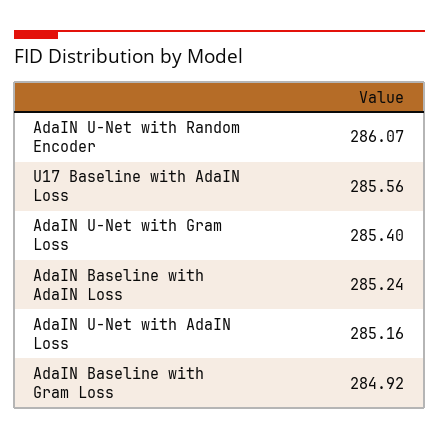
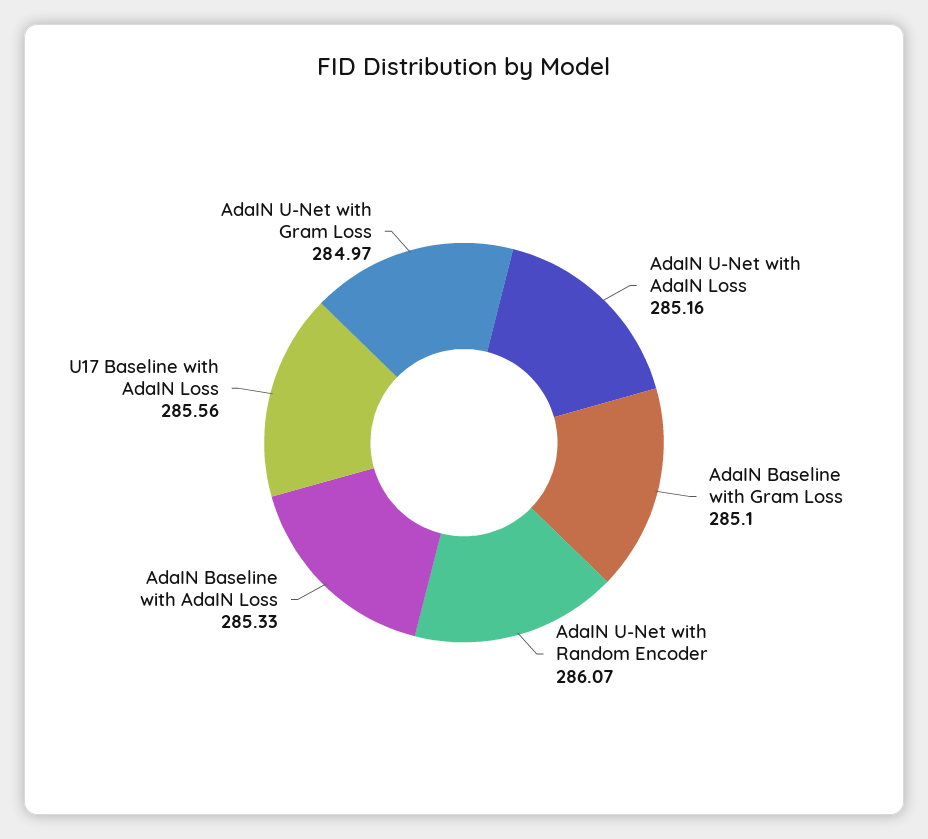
AdaIN U-Net with Gram Loss: 285.4 -> 284.97
AdaIN Baseline with AdaIN Loss: 285.24 -> 285.33
AdaIN Baseline with Gram Loss: 284.92 -> 285.1

